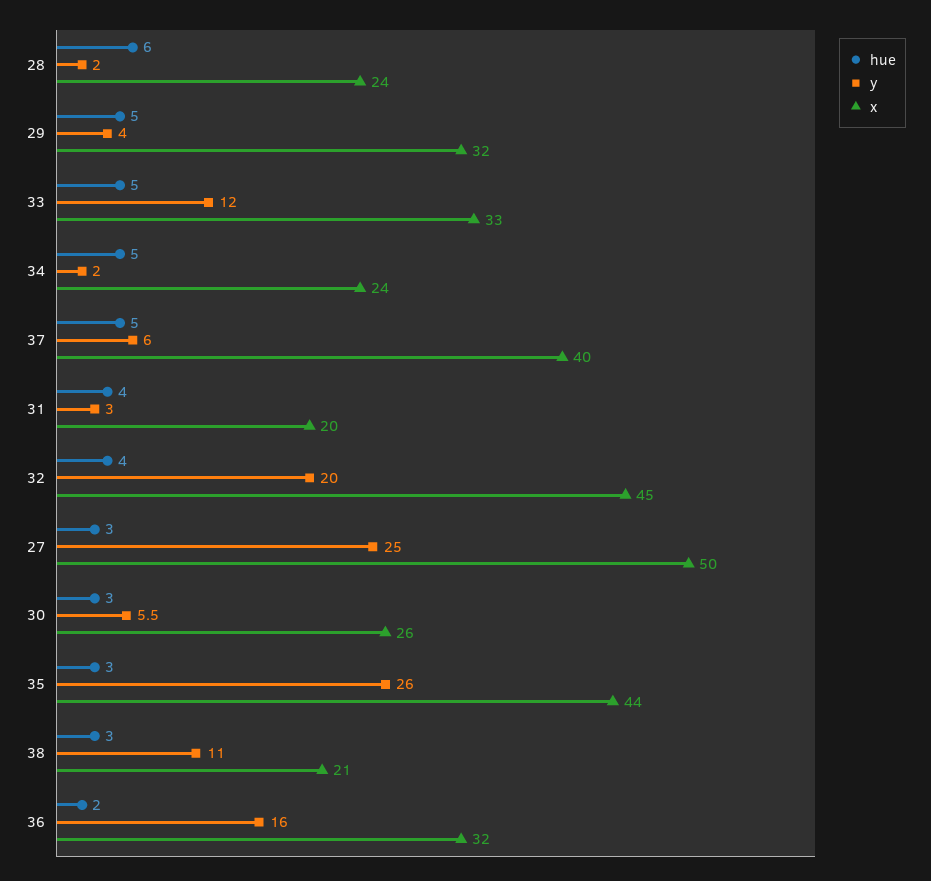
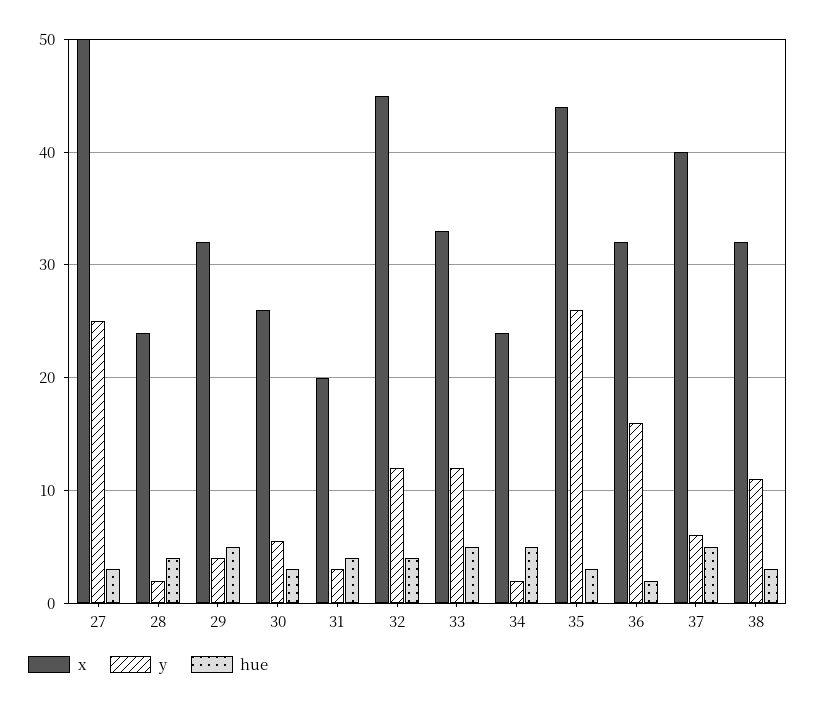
hue, 28: 6 -> 4
y, 32: 20 -> 12
x, 38: 21 -> 32

